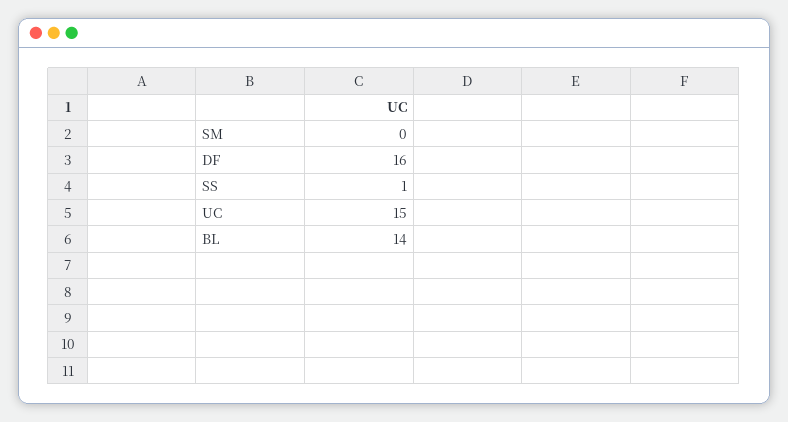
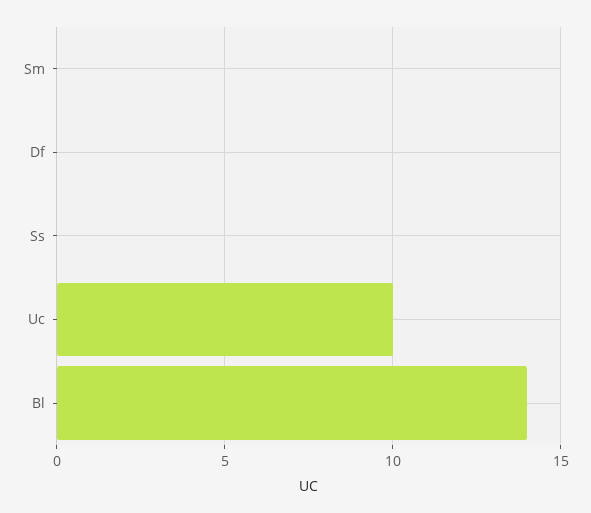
DF: 16 -> 0
SS: 1 -> 0
UC: 15 -> 10

